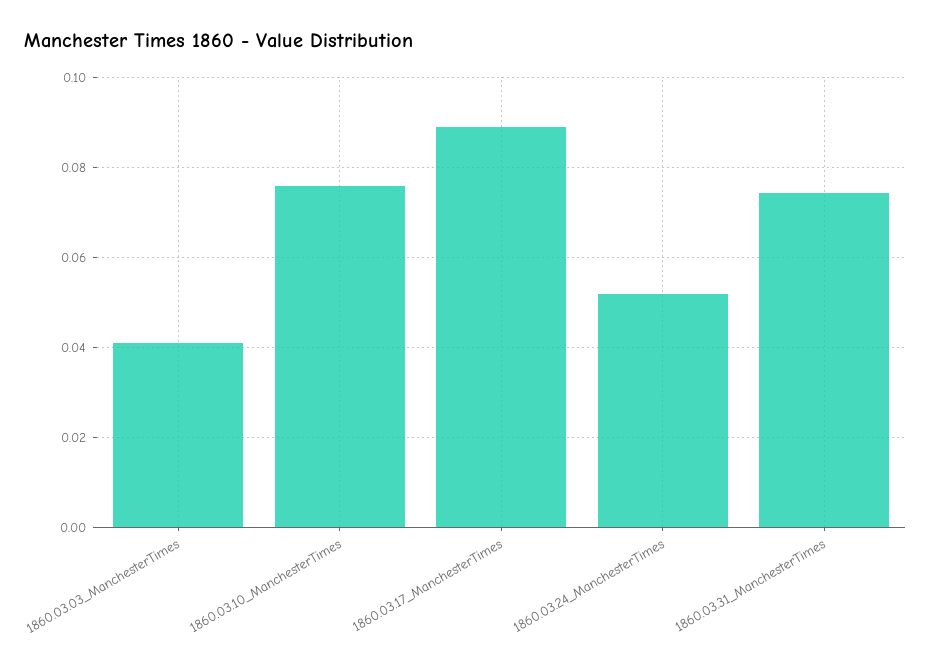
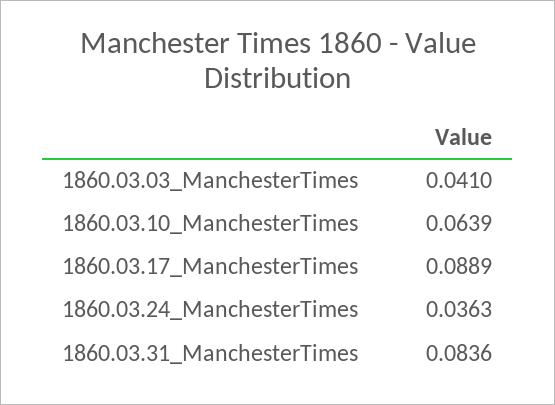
1860.03.10_ManchesterTimes: 0.076 -> 0.0639
1860.03.24_ManchesterTimes: 0.052 -> 0.0363
1860.03.31_ManchesterTimes: 0.074 -> 0.0836

